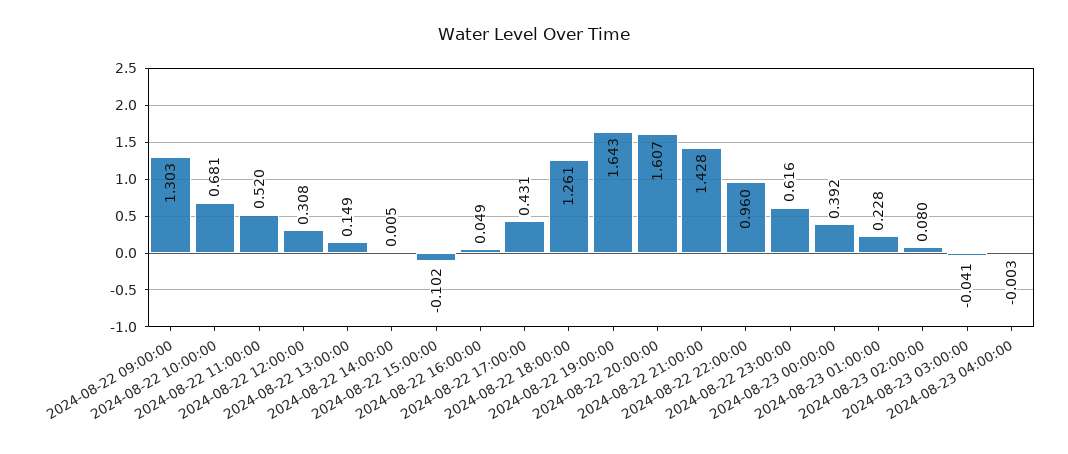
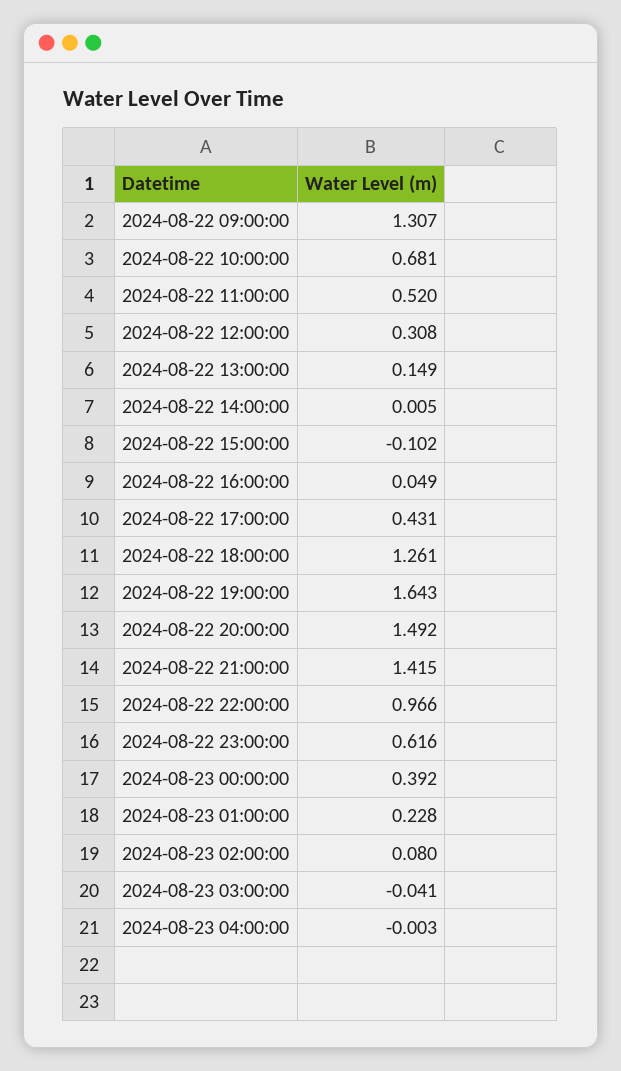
2024-08-22 09:00:00: 1.303 -> 1.307
2024-08-22 20:00:00: 1.607 -> 1.492
2024-08-22 21:00:00: 1.428 -> 1.415
2024-08-22 22:00:00: 0.96 -> 0.966

